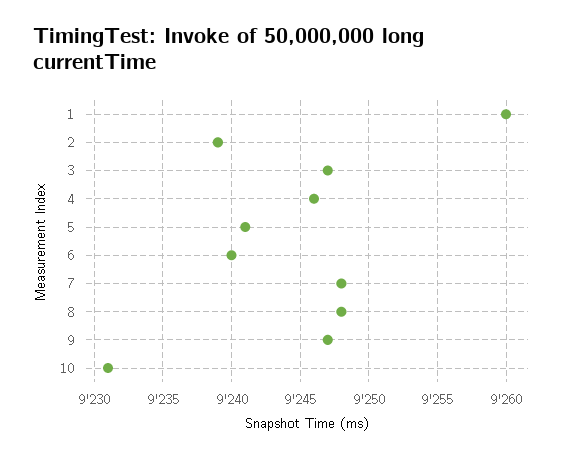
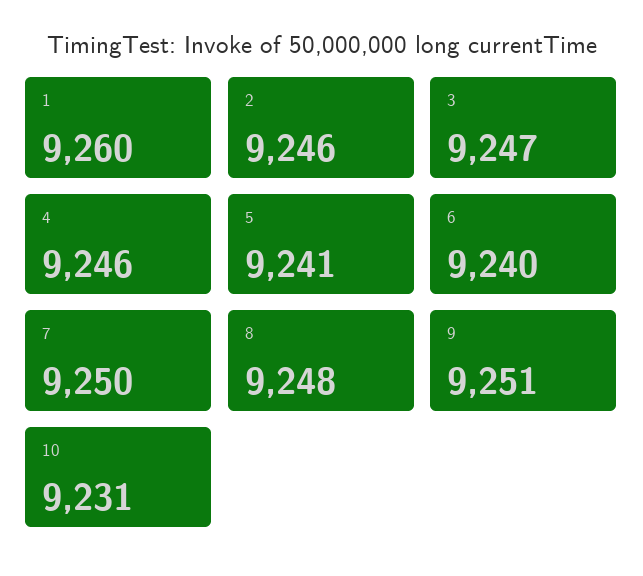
2: 9239 -> 9246
7: 9248 -> 9250
9: 9247 -> 9251

